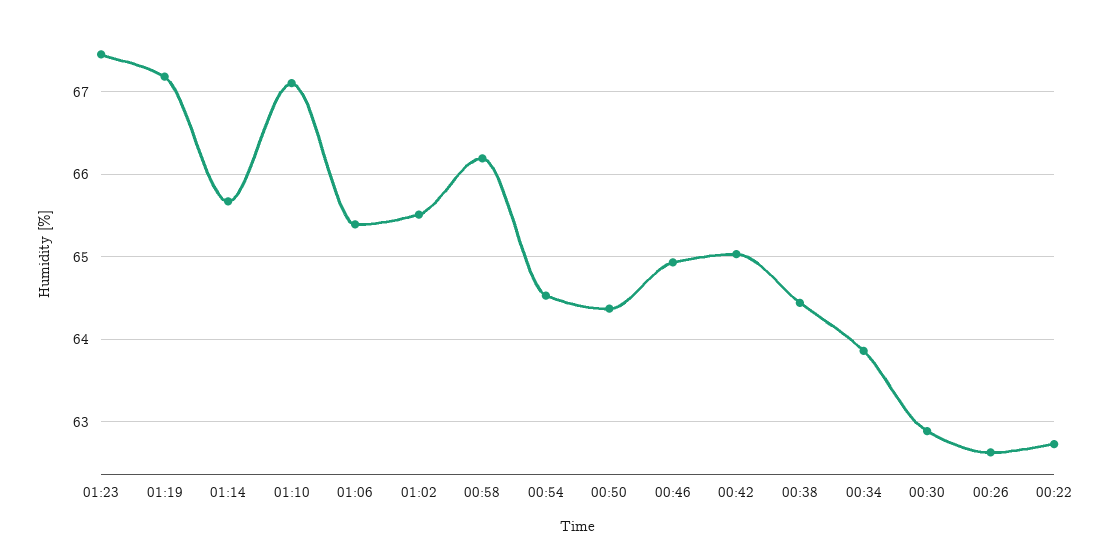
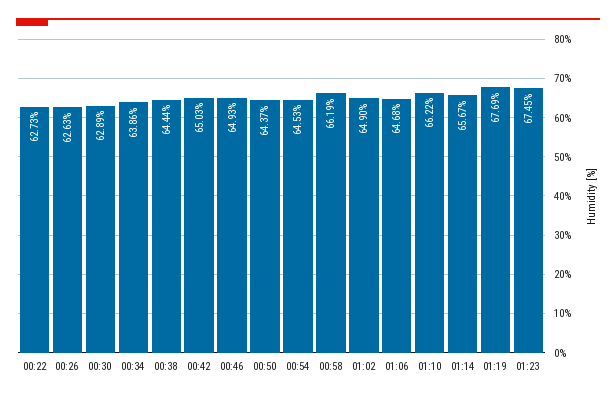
01:19: 67.2 -> 67.69
01:10: 67.1 -> 66.22
01:06: 65.4 -> 64.68
01:02: 65.5 -> 64.9

